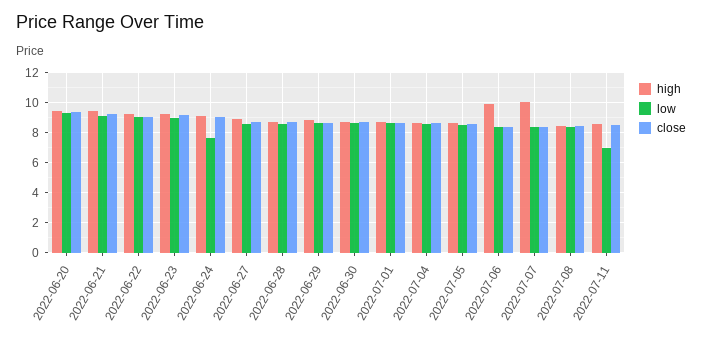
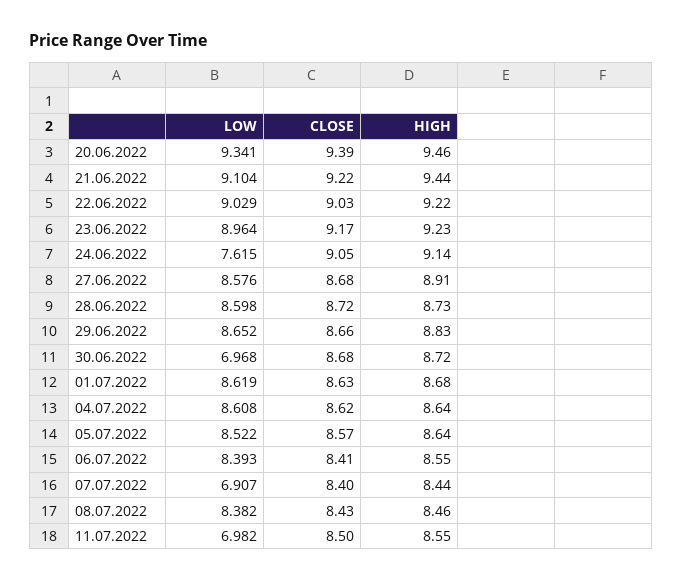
low, 2022-06-30: 8.5 -> 6.968
high, 2022-07-06: 10 -> 8.55
high, 2022-07-07: 10 -> 8.44
low, 2022-07-07: 8.5 -> 6.907

